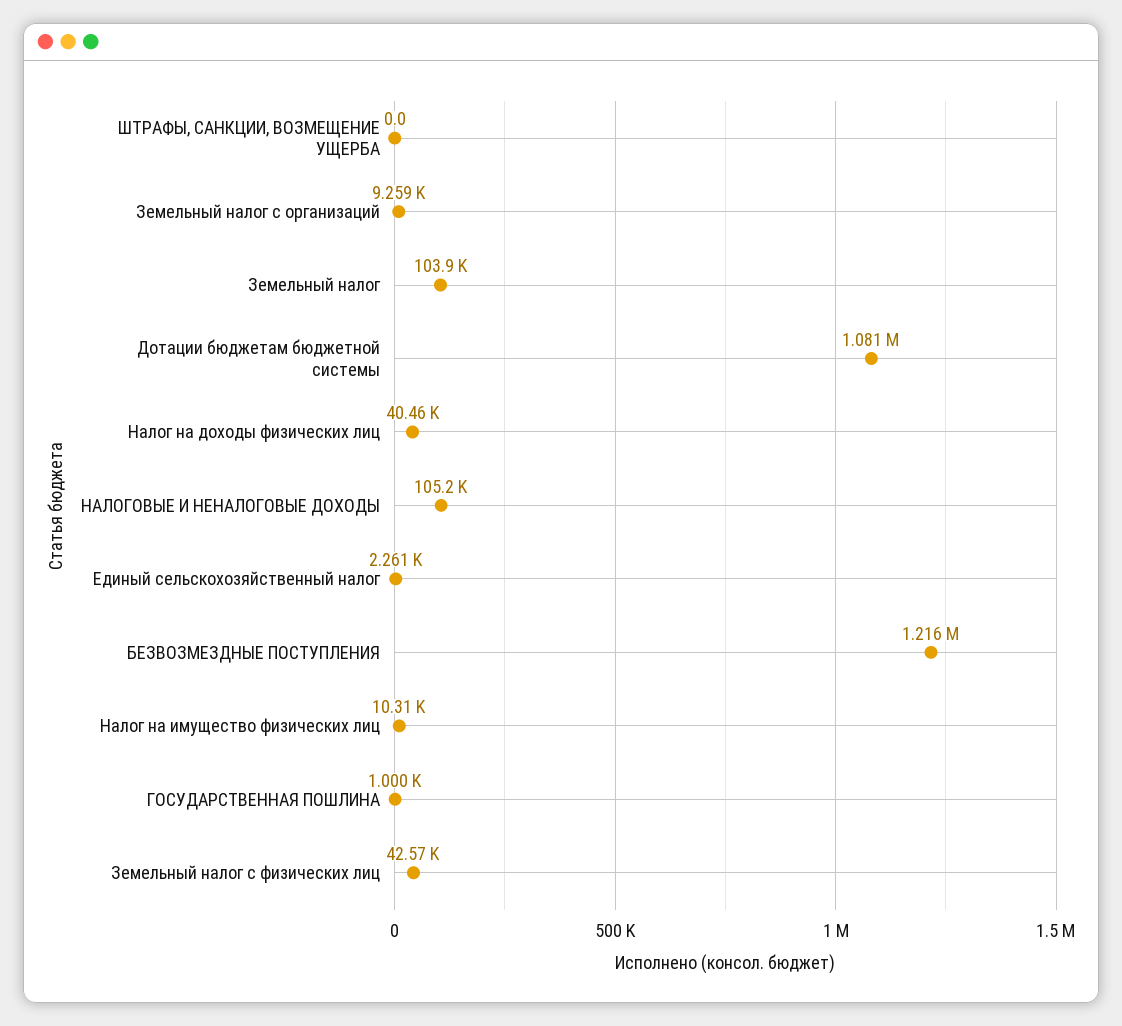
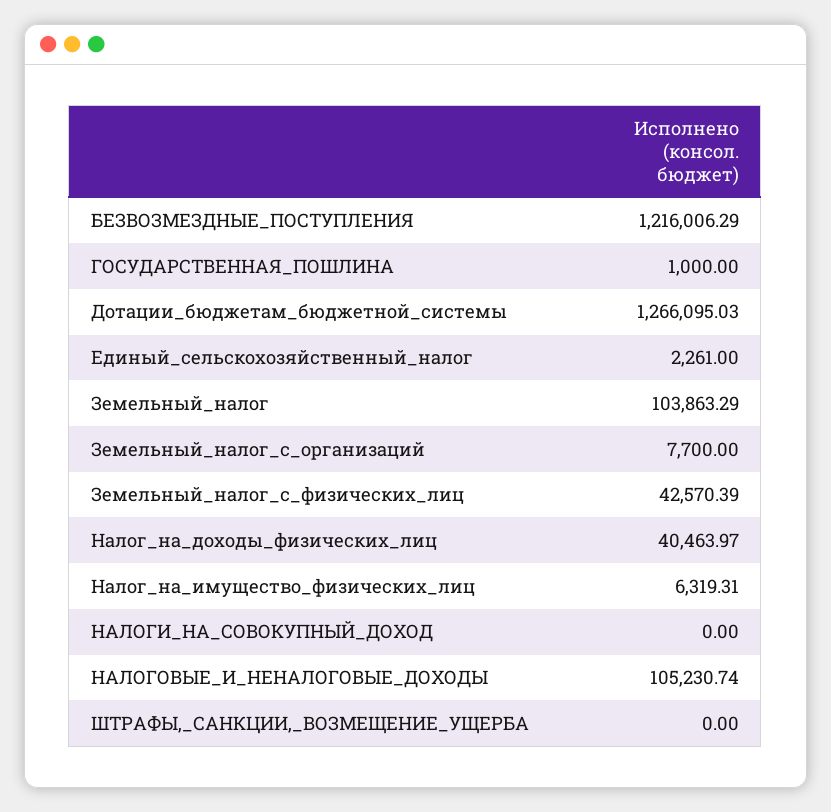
Земельный налог с организаций: 9259 -> 7700
Дотации бюджетам бюджетной системы: 1081000 -> 1266095.03
Налог на имущество физических лиц: 10310 -> 6319.31
НАЛОГИ_НА_СОВОКУПНЫЙ_ДОХОД: none -> 0

